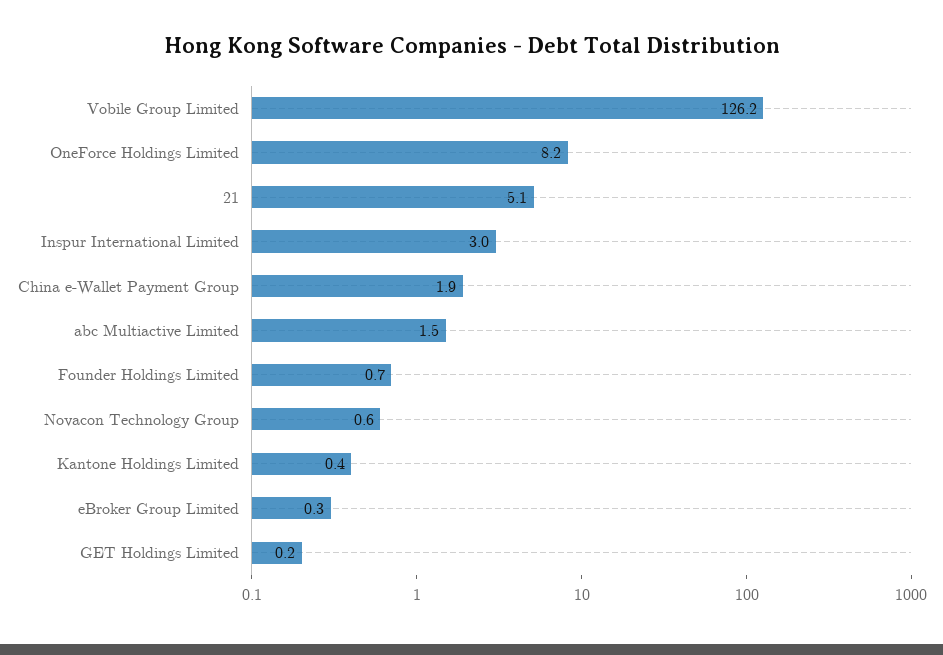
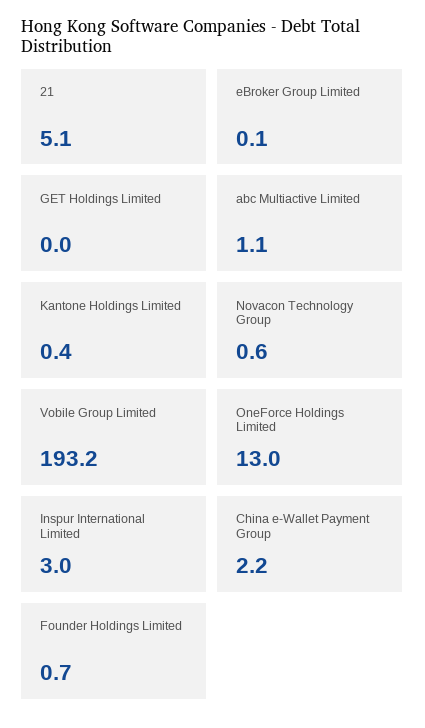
Vobile Group Limited: 126.2 -> 193.2
OneForce Holdings Limited: 8.2 -> 13
China e-Wallet Payment Group: 1.9 -> 2.2
abc Multiactive Limited: 1.5 -> 1.1
eBroker Group Limited: 0.3 -> 0.1
GET Holdings Limited: 0.2 -> 0

